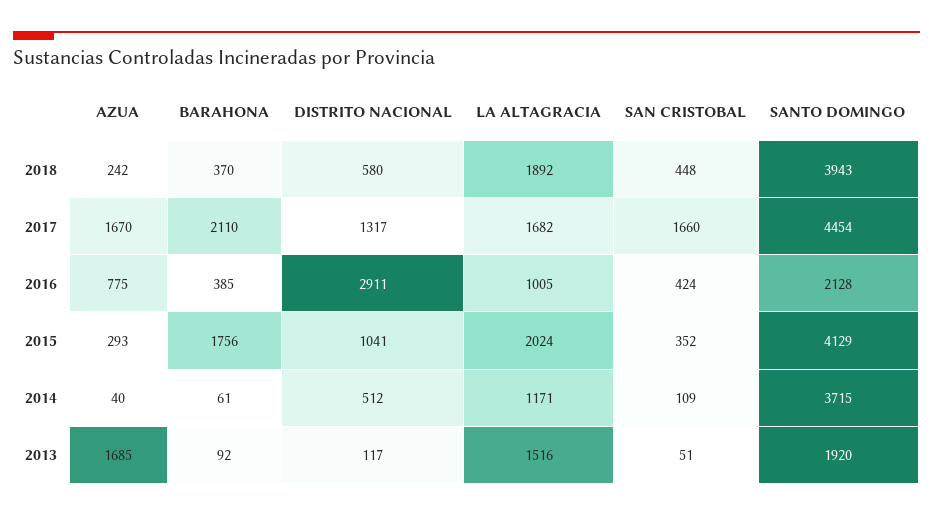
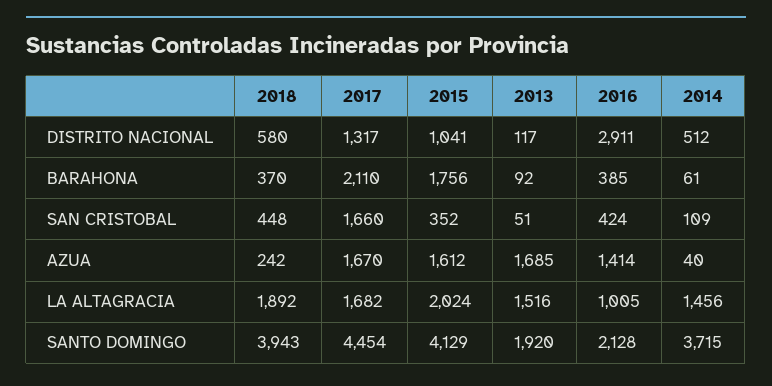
AZUA, 2016: 775 -> 1414
AZUA, 2015: 293 -> 1612
LA ALTAGRACIA, 2014: 1171 -> 1456

